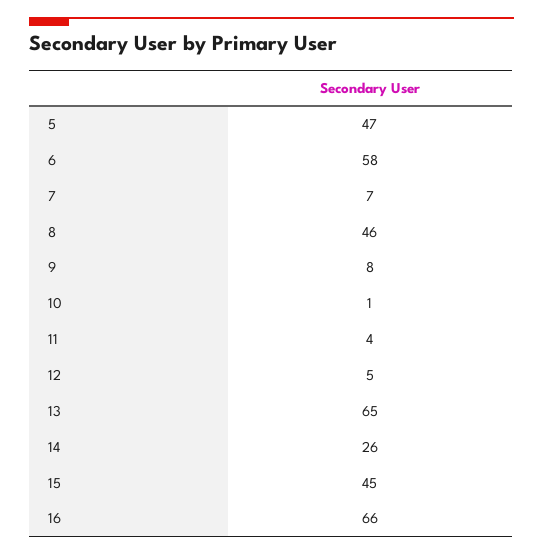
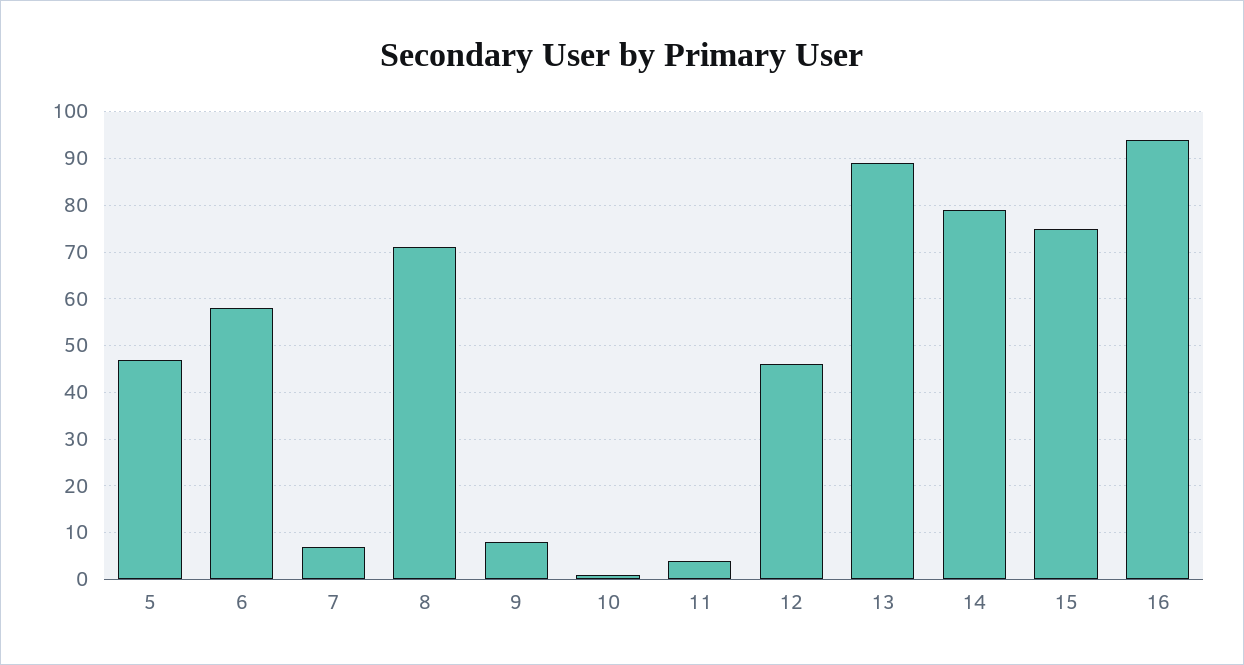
8: 46 -> 70
12: 5 -> 45
13: 65 -> 90
14: 26 -> 80
15: 45 -> 75
16: 66 -> 95

